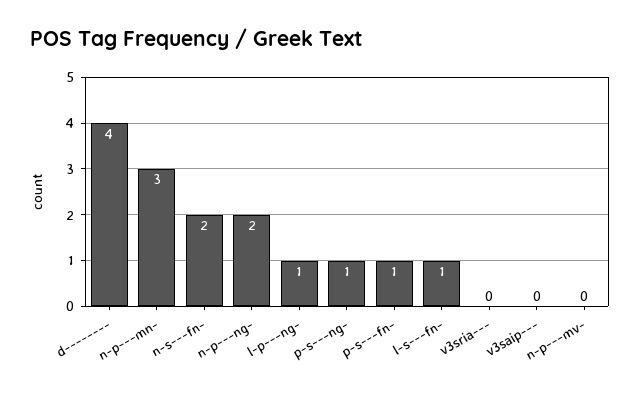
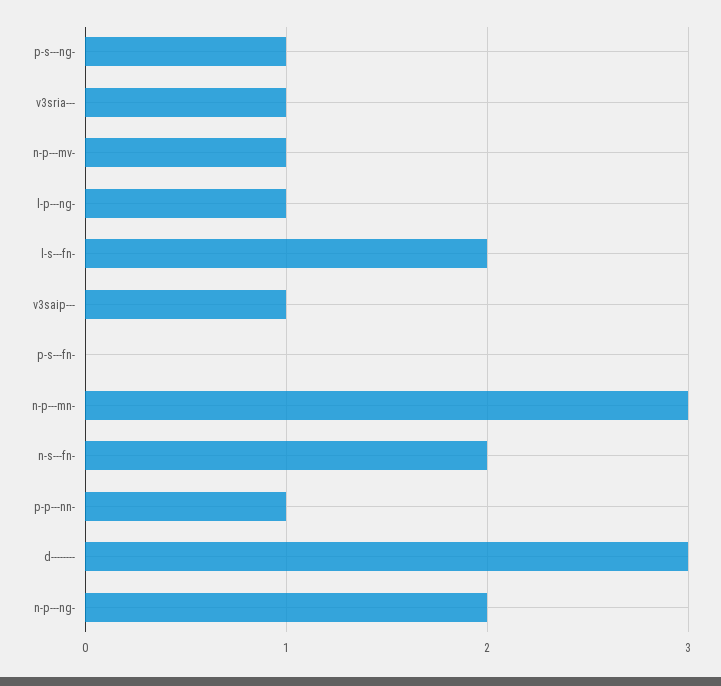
d--------: 4 -> 3
p-s---fn-: 1 -> 0
l-s---fn-: 1 -> 2
v3sria---: 0 -> 1
v3saip---: 0 -> 1
n-p---mv-: 0 -> 1
p-p---nn-: none -> 1

